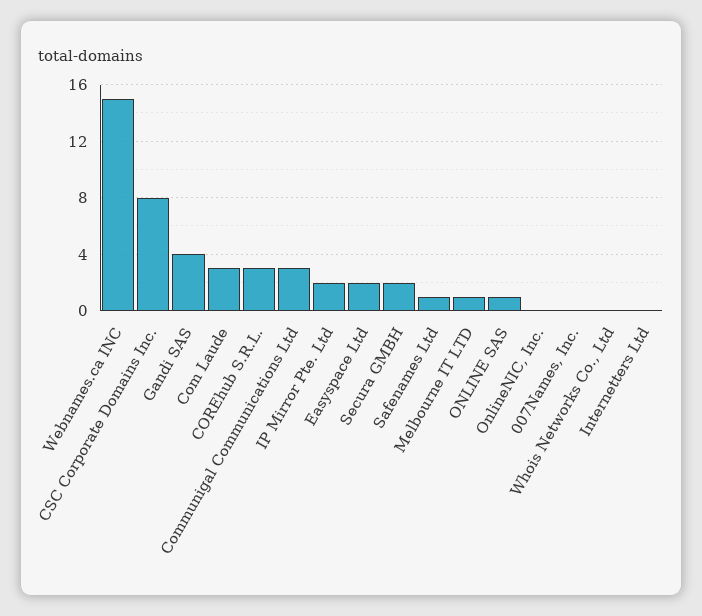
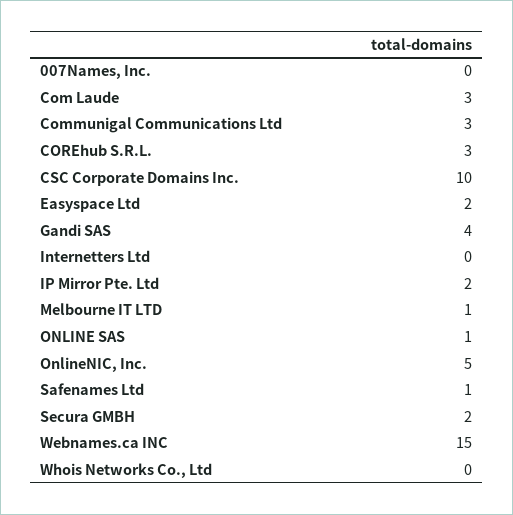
CSC Corporate Domains Inc.: 8 -> 10
OnlineNIC, Inc.: 0 -> 5

